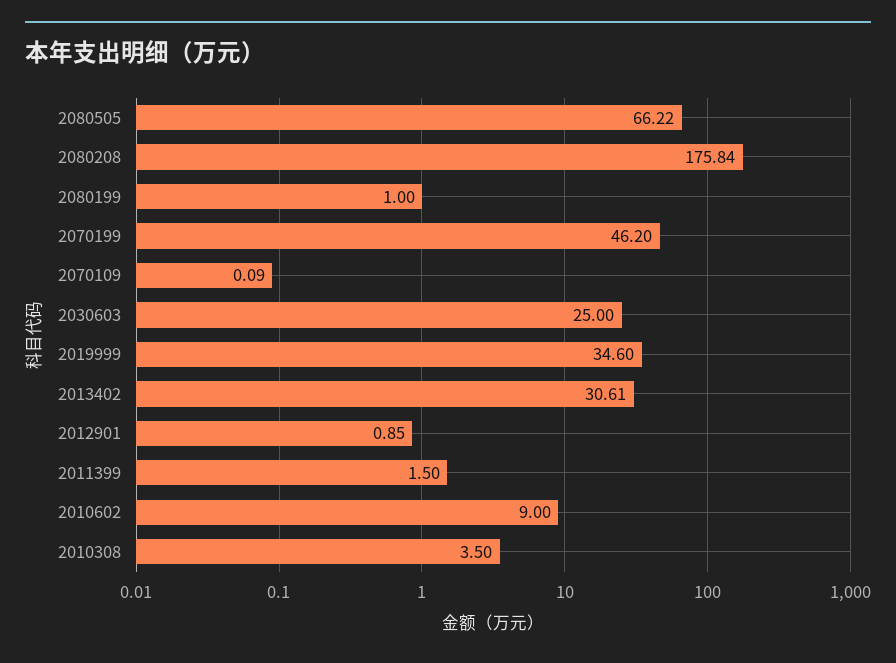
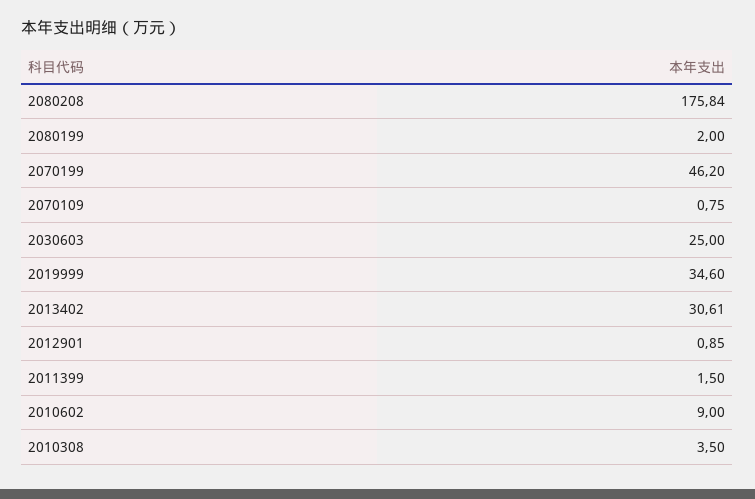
2080505: 66.22 -> none
2080199: 1 -> 2
2070109: 0.09 -> 0.75

